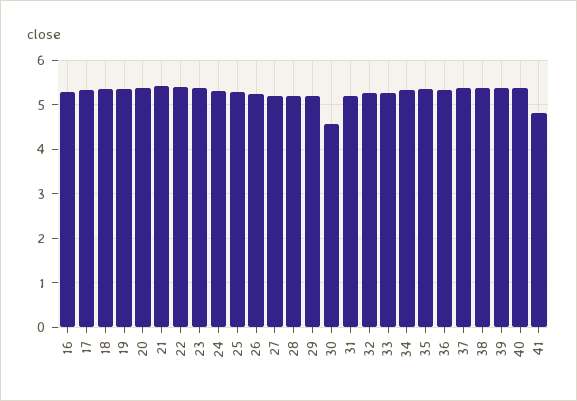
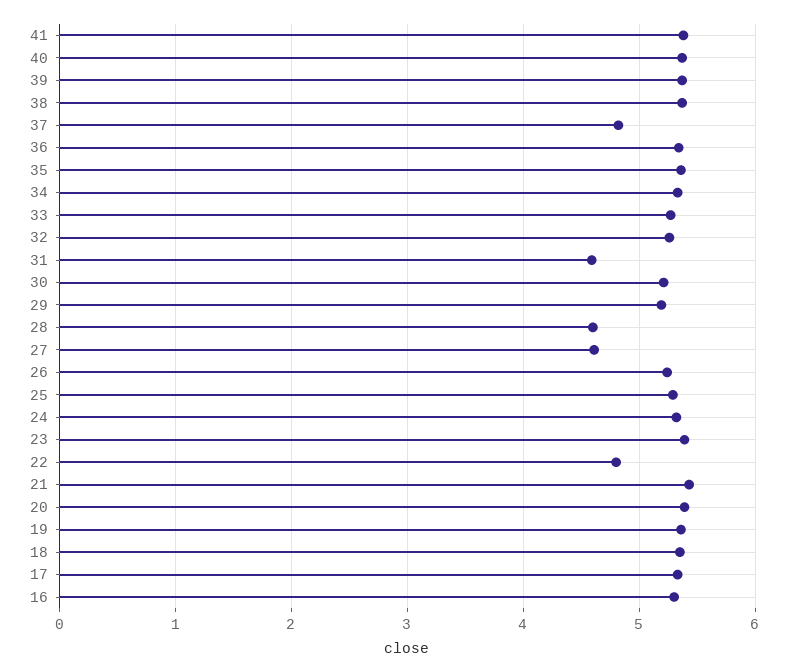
22: 5.4 -> 4.8
27: 5.2 -> 4.6
28: 5.2 -> 4.6
30: 4.6 -> 5.2
31: 5.2 -> 4.6
37: 5.4 -> 4.8
41: 4.8 -> 5.4

